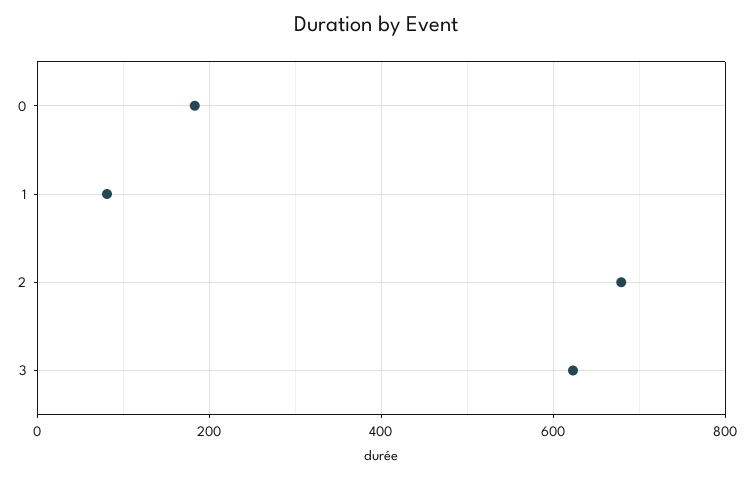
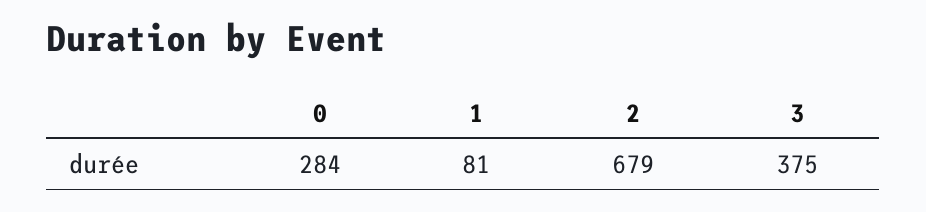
0: 180 -> 284
3: 620 -> 375

